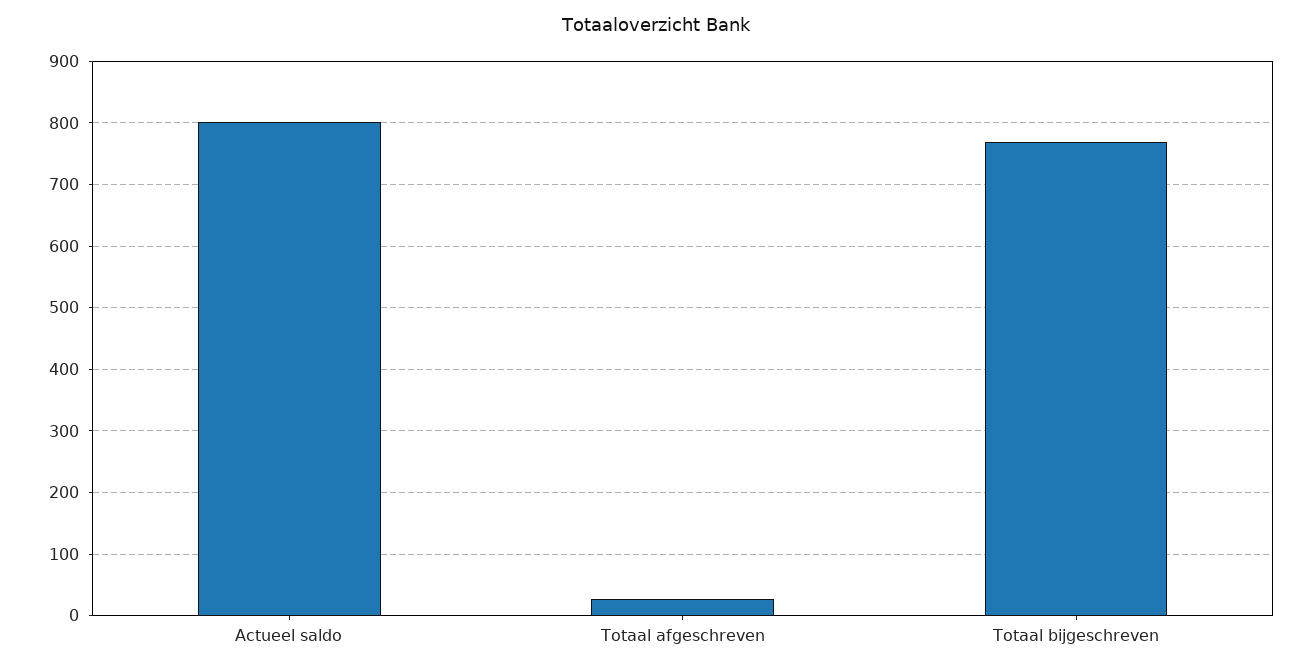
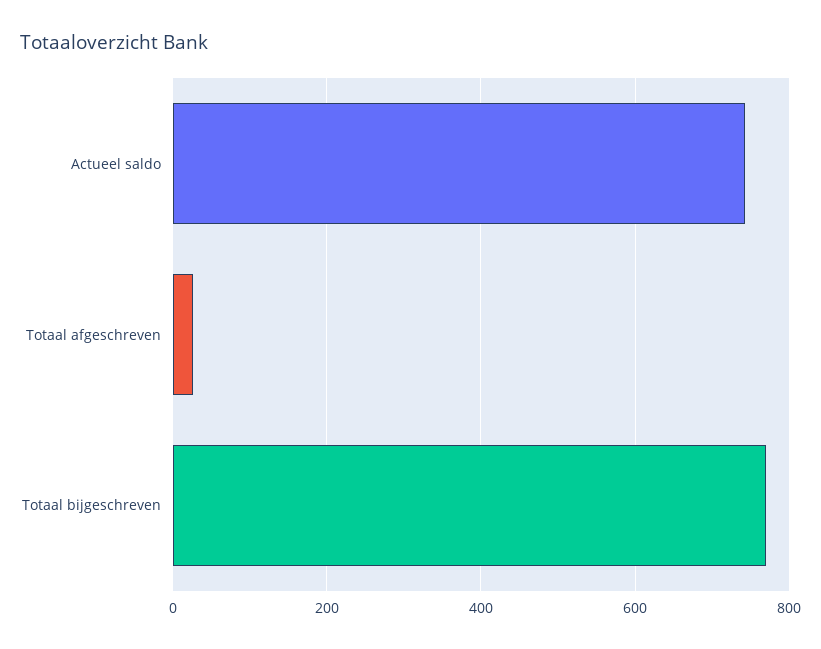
Actueel saldo: 800 -> 740

